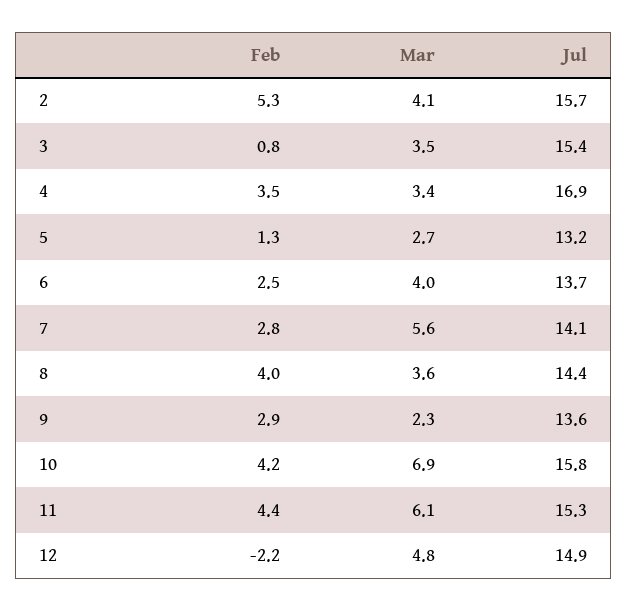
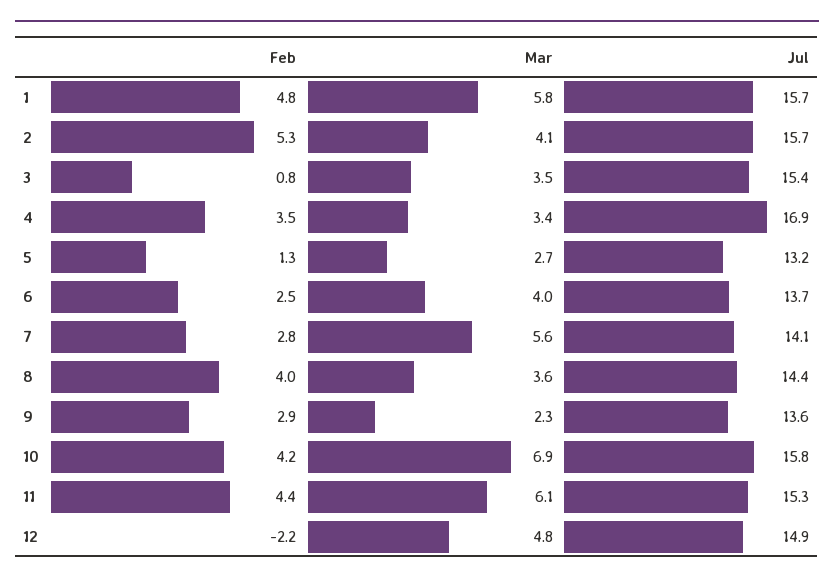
Feb, 1: none -> 4.8
Mar, 1: none -> 5.8
Jul, 1: none -> 15.7

